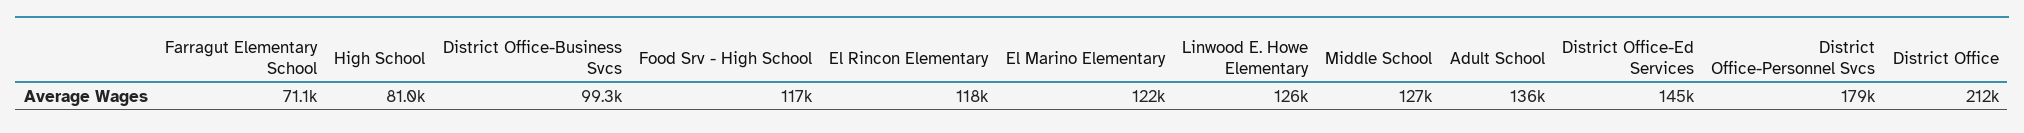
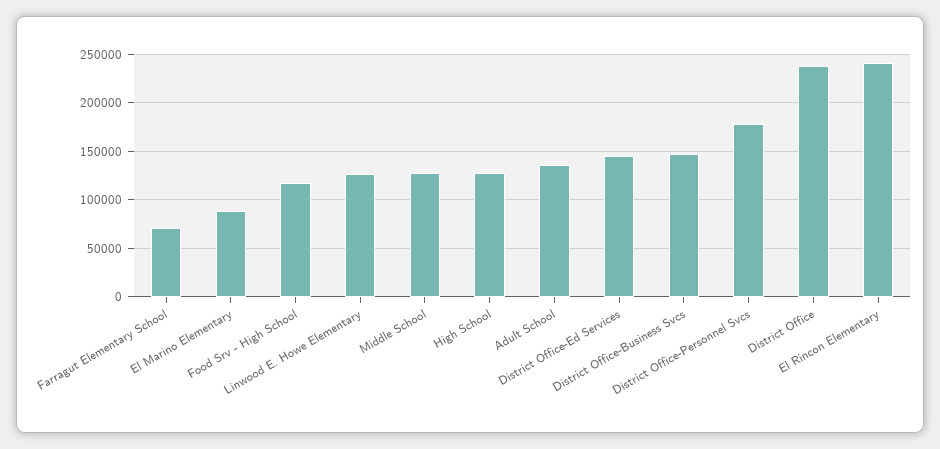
High School: 81000 -> 130000
District Office-Business Svcs: 99300 -> 150000
El Rincon Elementary: 118000 -> 240000
El Marino Elementary: 122000 -> 90000
District Office: 212000 -> 240000

